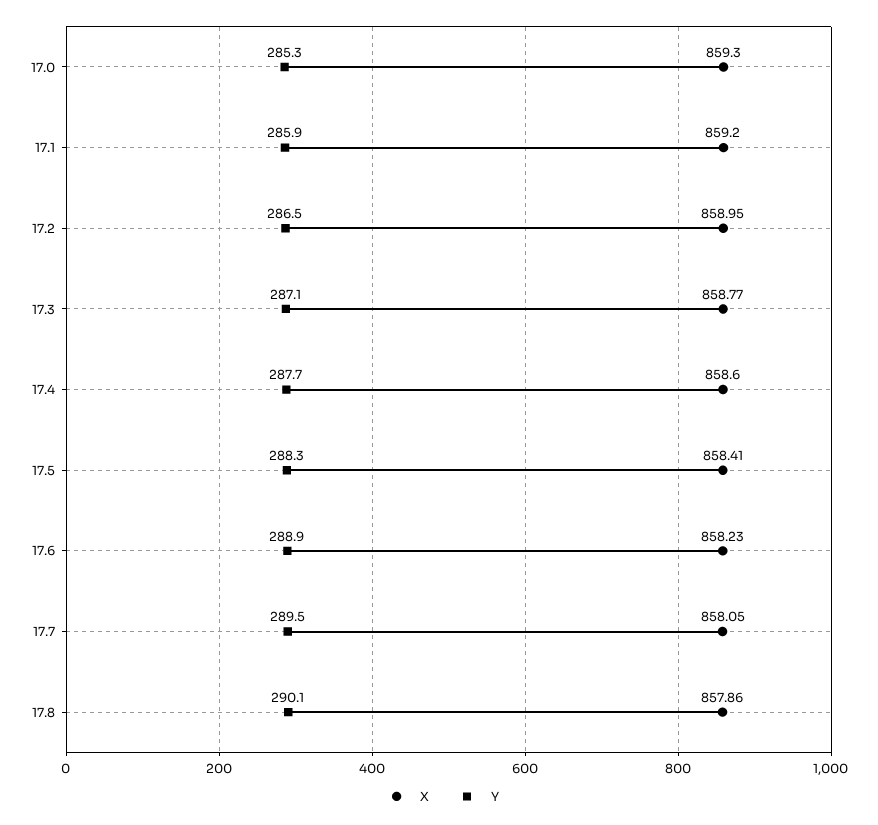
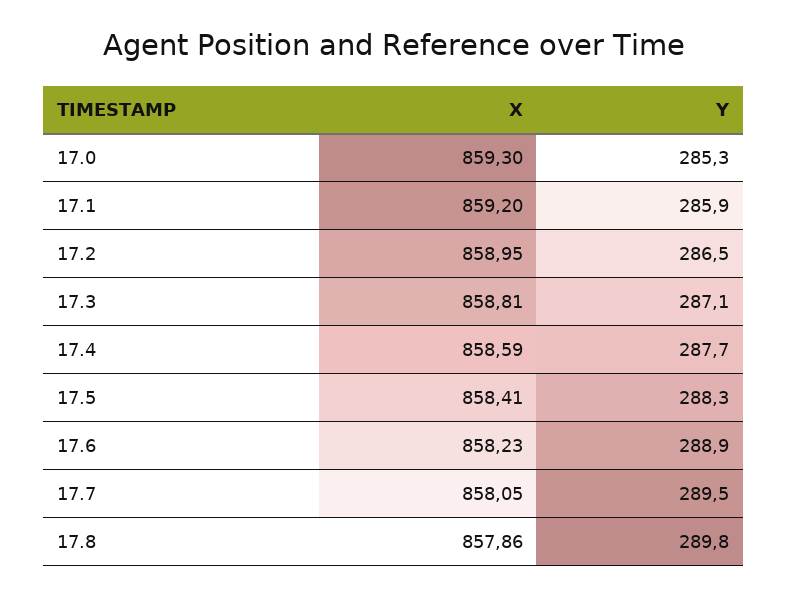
X, 17.3: 858.77 -> 858.81
X, 17.4: 858.6 -> 858.59
Y, 17.8: 290.1 -> 289.8

